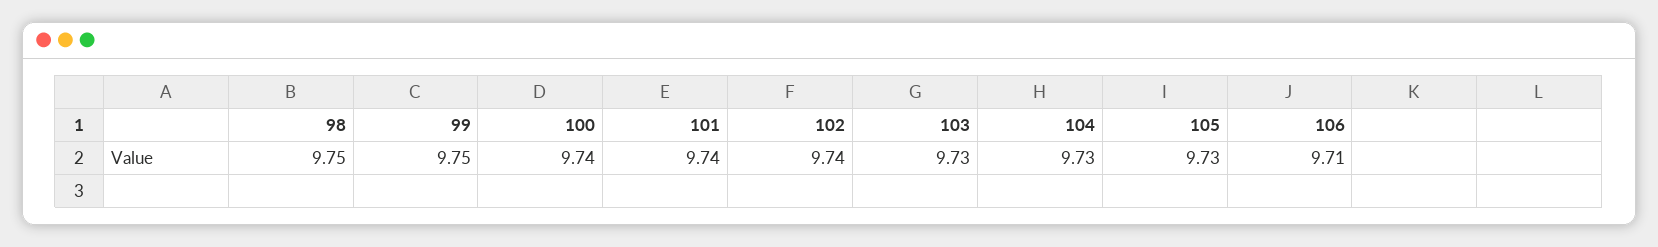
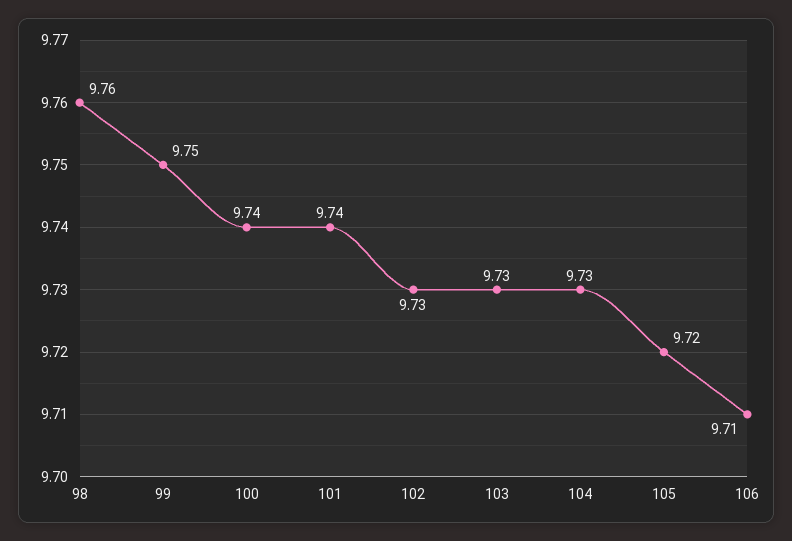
98: 9.75 -> 9.76
102: 9.74 -> 9.73
105: 9.73 -> 9.72

